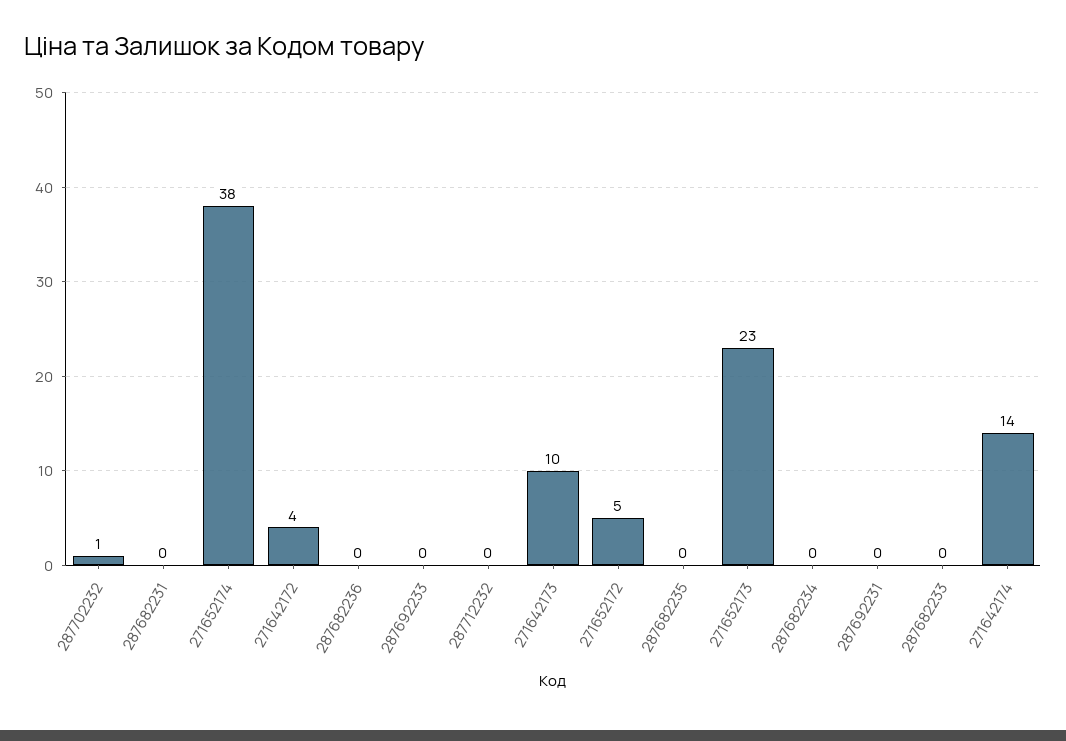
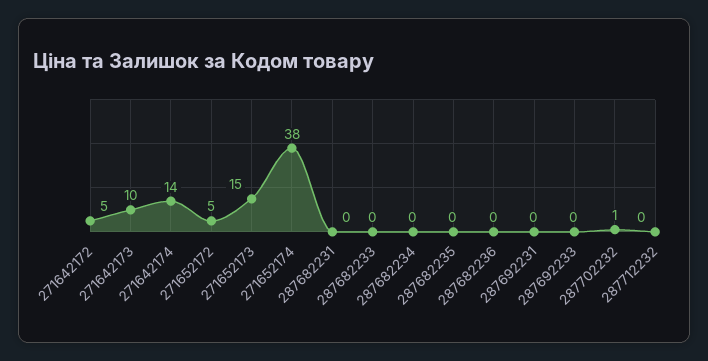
271642172: 4 -> 5
271652173: 23 -> 15

